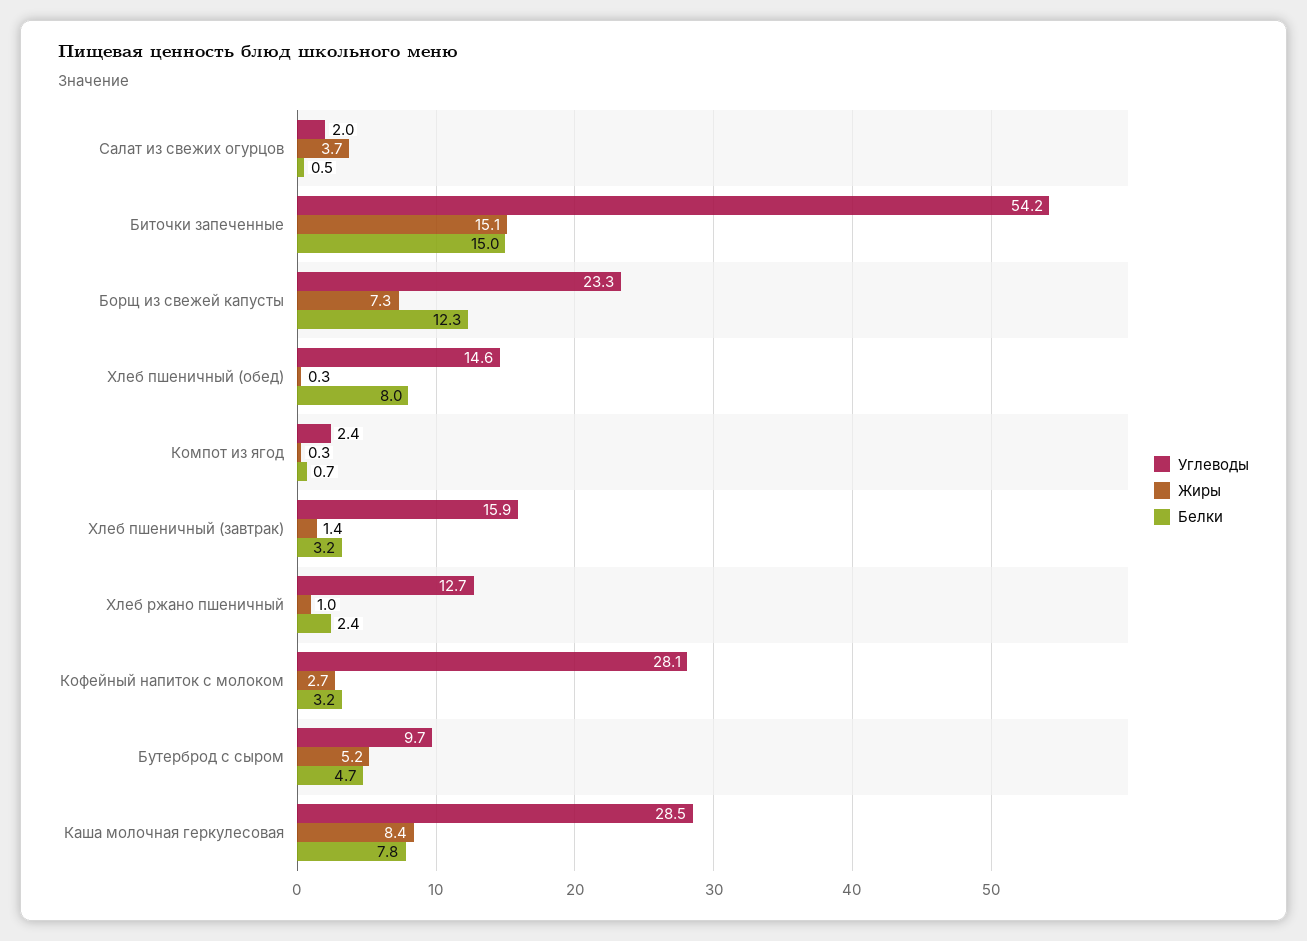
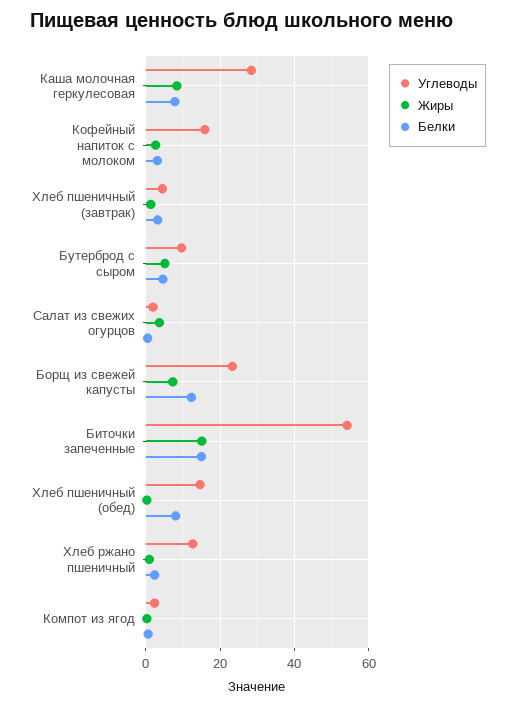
Углеводы, Хлеб пшеничный (завтрак): 15.9 -> 4
Углеводы, Кофейный напиток с молоком: 28.1 -> 16

